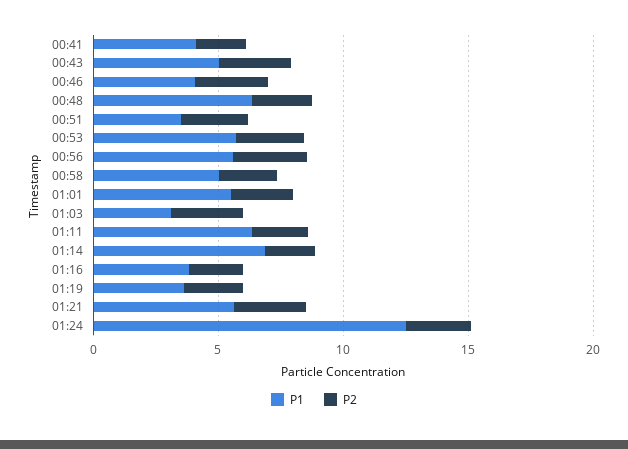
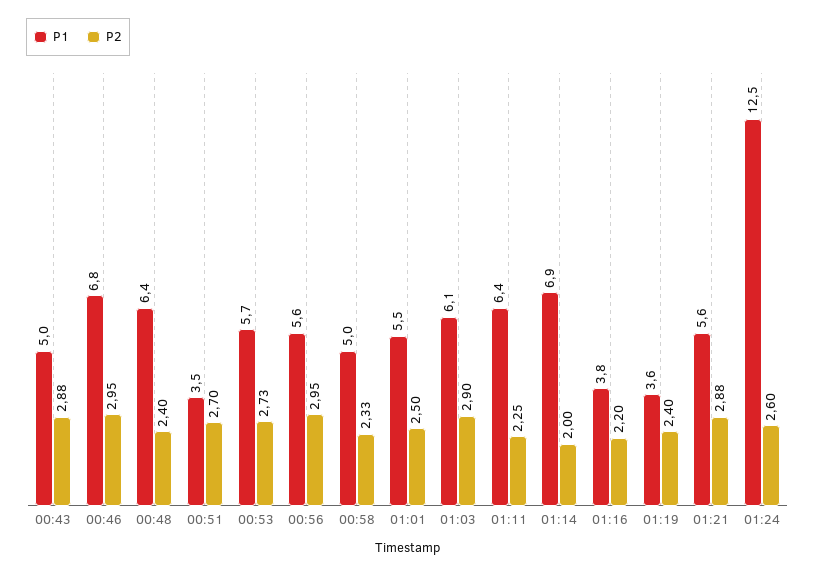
P1, 00:41: 4 -> none
P2, 00:41: 2 -> none
P1, 00:46: 4 -> 6.8
P1, 01:03: 3 -> 6.1

